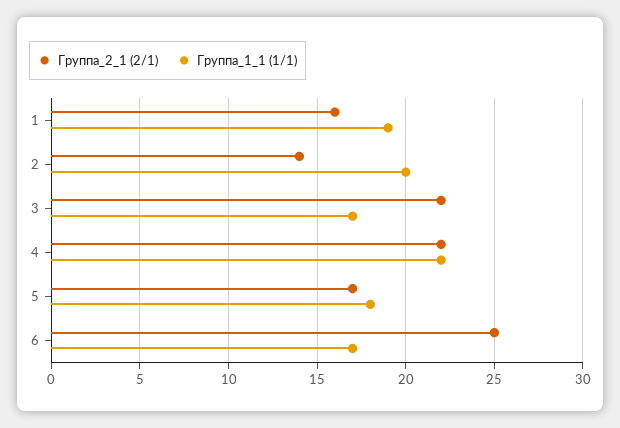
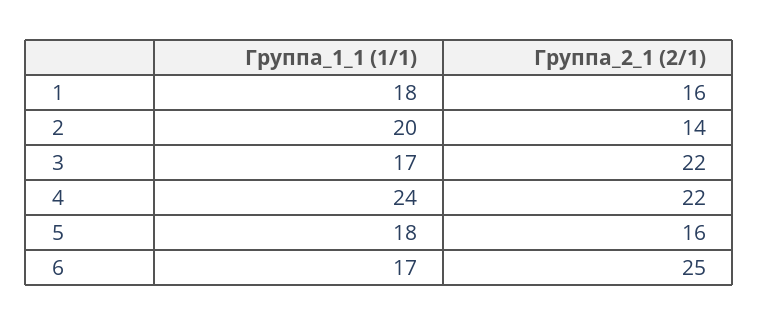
Группа_1_1 (1/1), 1: 19 -> 18
Группа_1_1 (1/1), 4: 22 -> 24
Группа_2_1 (2/1), 5: 17 -> 16

